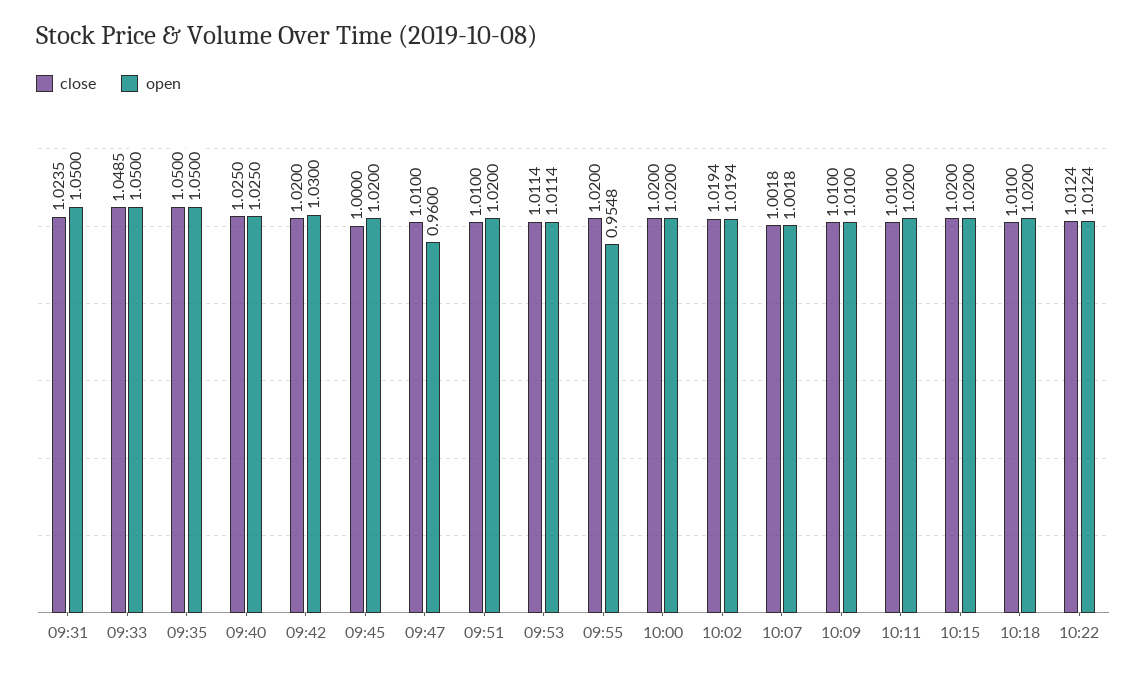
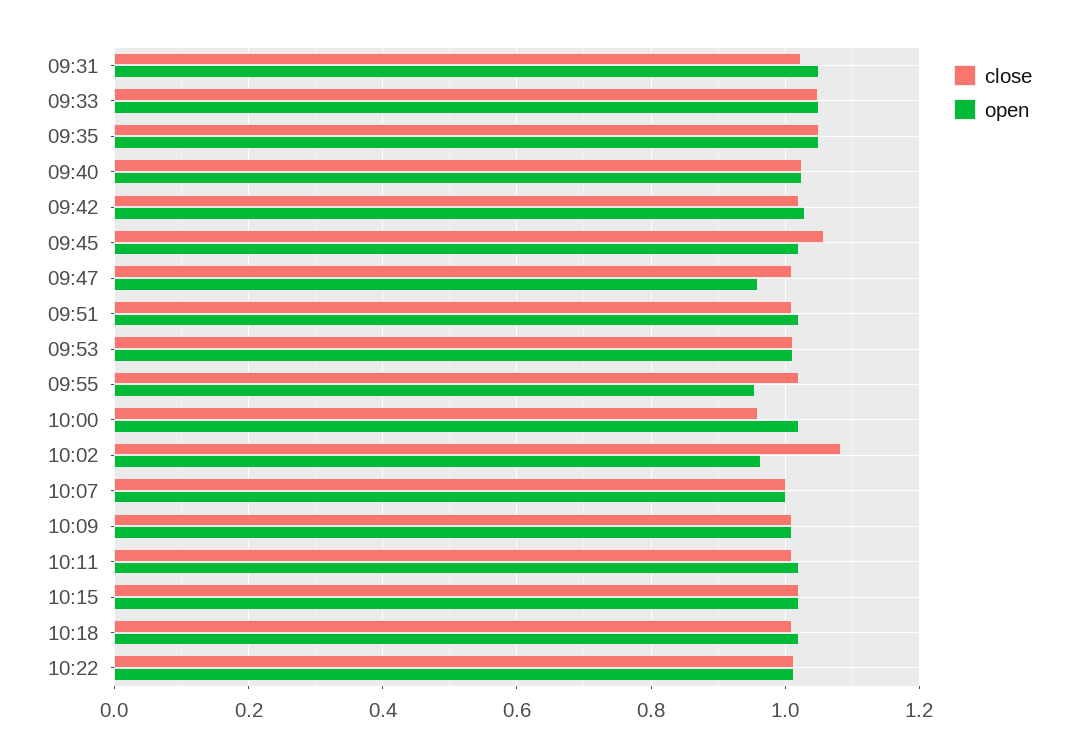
close, 09:45: 1 -> 1.06
close, 10:00: 1.02 -> 0.96
close, 10:02: 1.0194 -> 1.08
open, 10:02: 1.0194 -> 0.96

